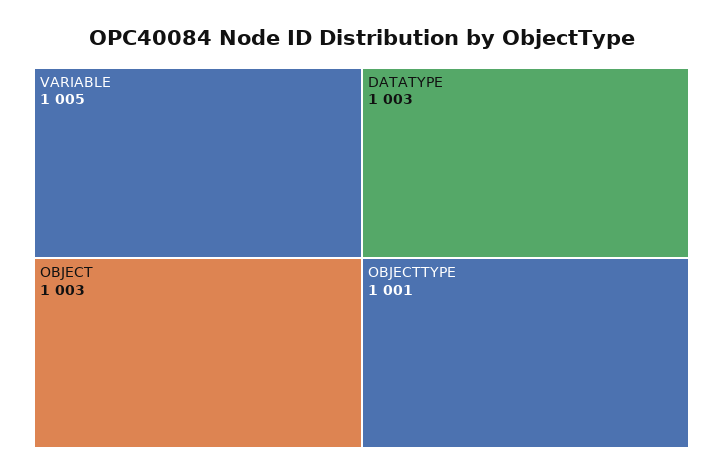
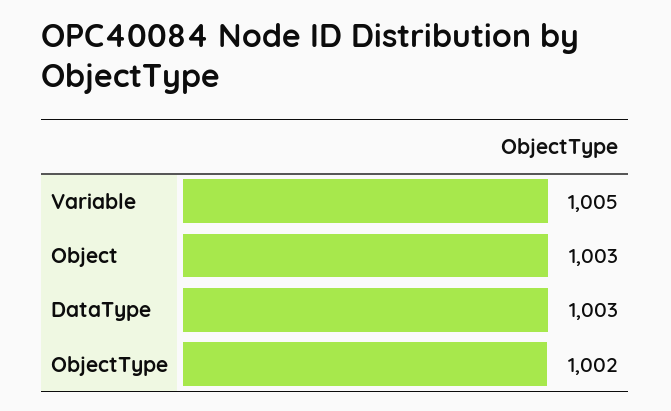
OBJECTTYPE: 1001 -> 1002

